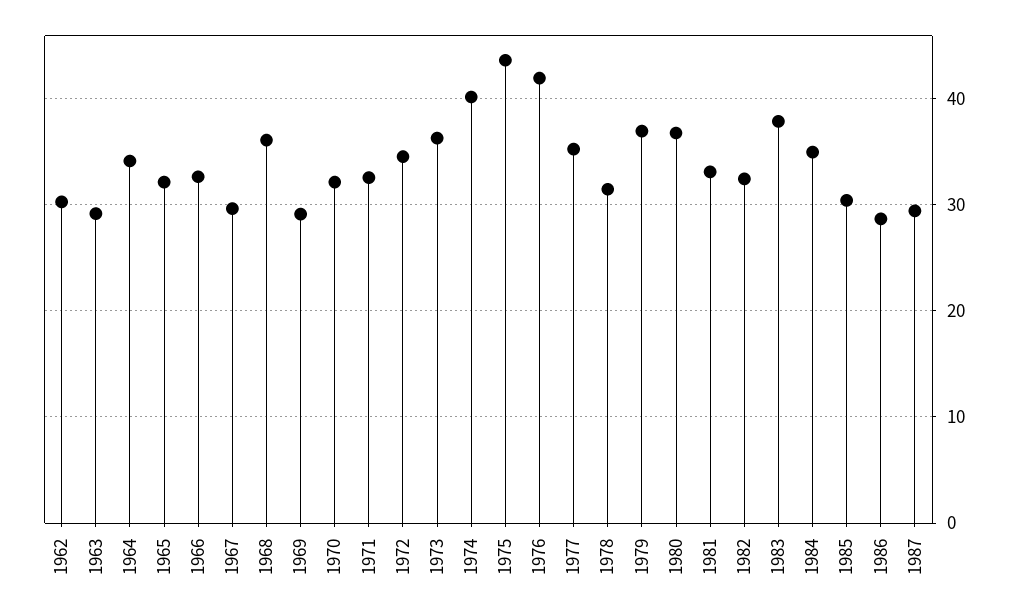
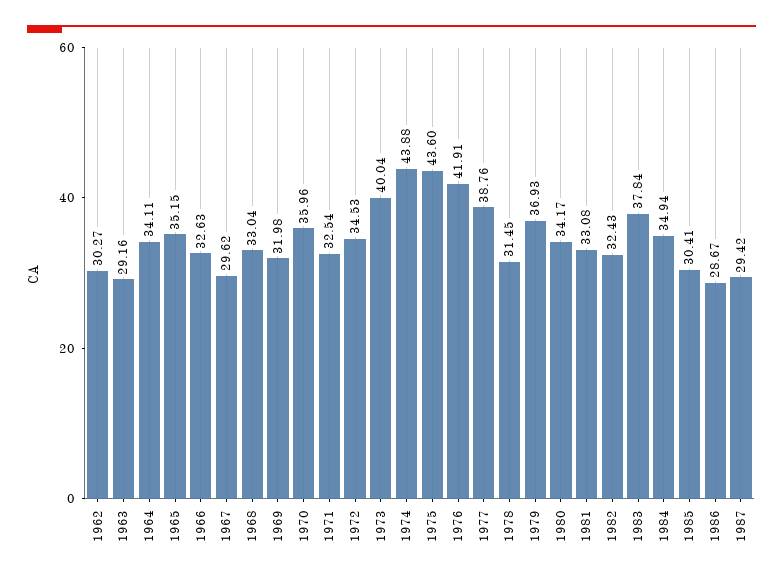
1965: 32 -> 35.15
1968: 36 -> 33.04
1969: 29 -> 31.98
1970: 32 -> 35.96
1973: 36 -> 40.04
1974: 40 -> 43.88
1977: 35 -> 38.76
1980: 37 -> 34.17

